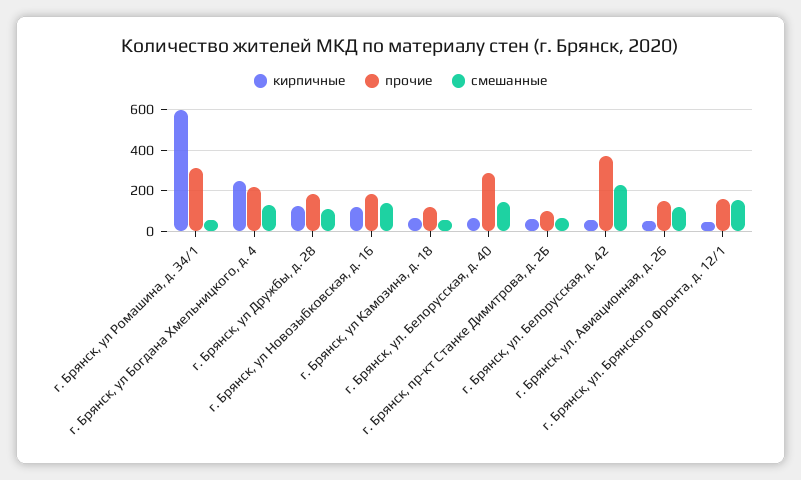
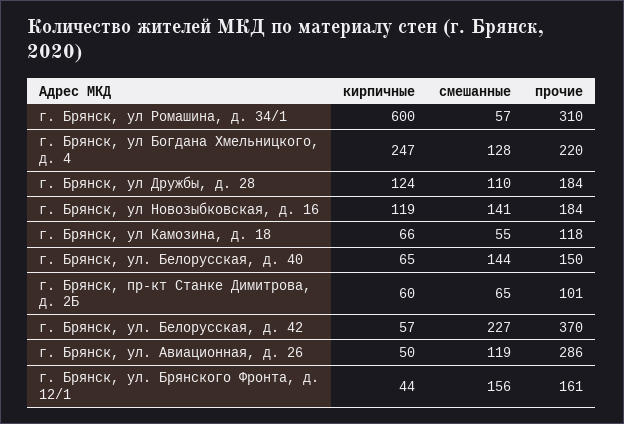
прочие, г. Брянск, ул. Белорусская, д. 40: 300 -> 150
прочие, г. Брянск, ул. Авиационная, д. 26: 150 -> 286

